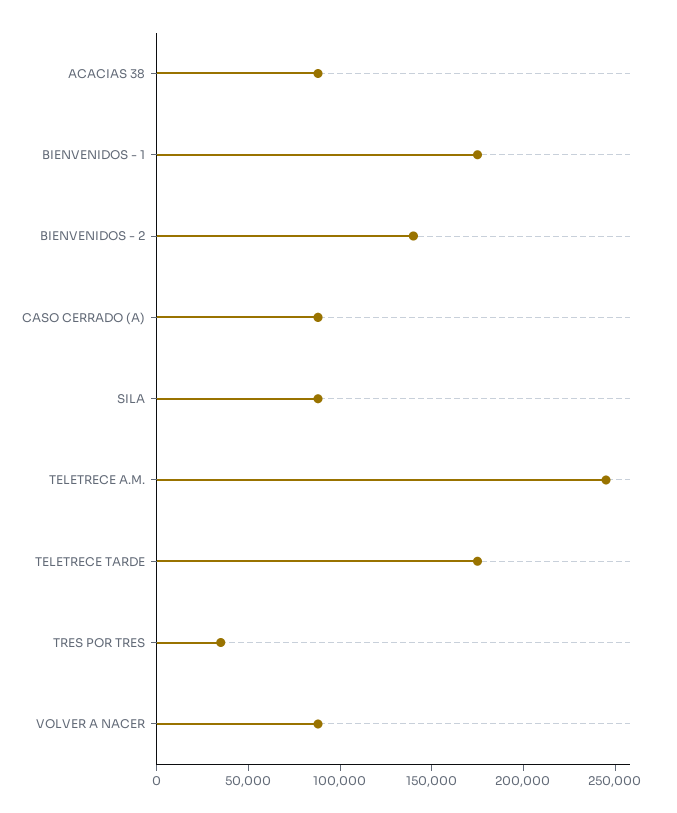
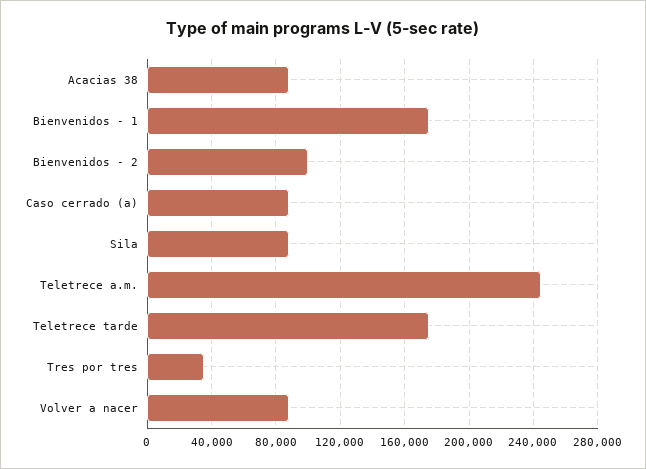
BIENVENIDOS - 2: 140000 -> 100000

